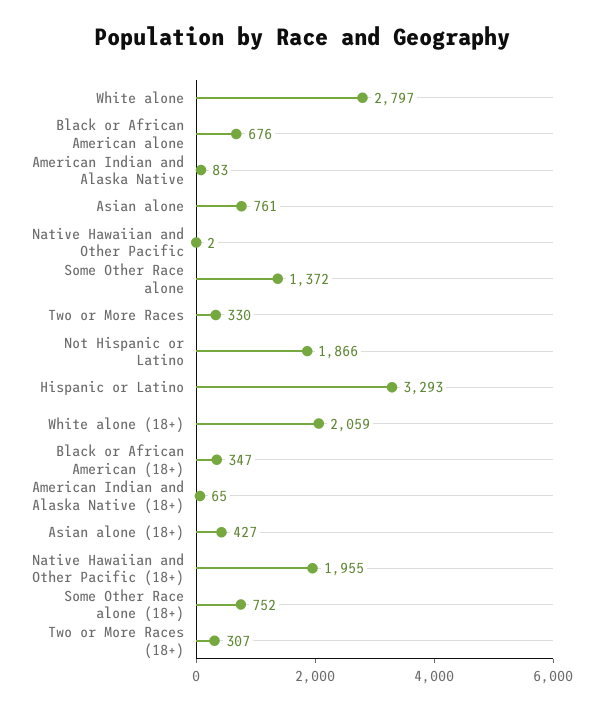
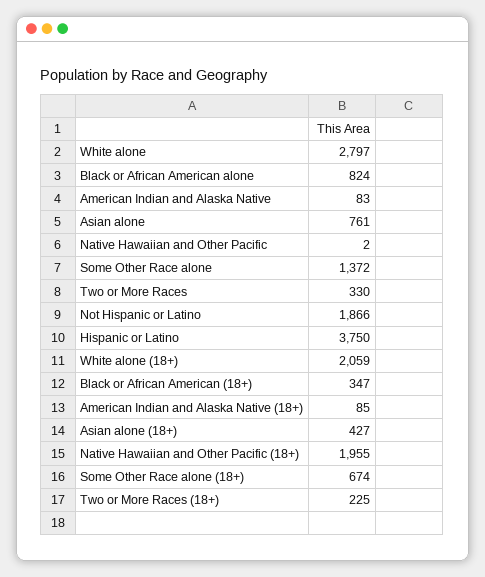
Black or African American alone: 676 -> 824
Hispanic or Latino: 3293 -> 3750
American Indian and Alaska Native (18+): 65 -> 85
Some Other Race alone (18+): 752 -> 674
Two or More Races (18+): 307 -> 225

